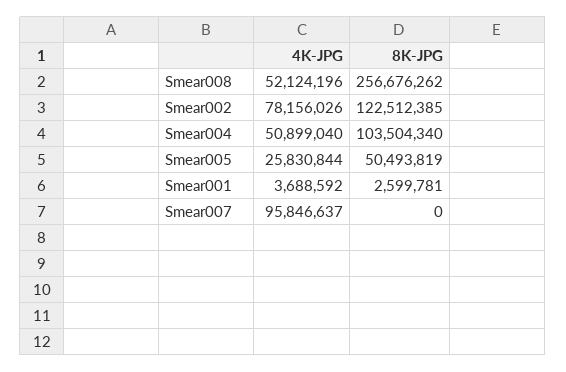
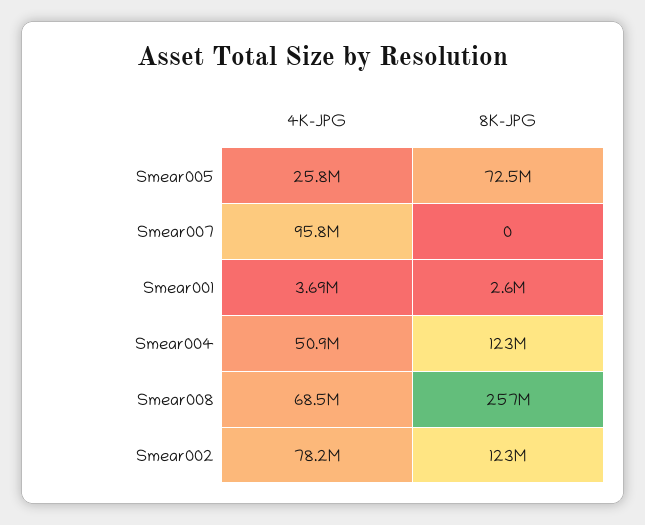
4K-JPG, Smear008: 52124196 -> 68500000
8K-JPG, Smear004: 103504340 -> 123000000
8K-JPG, Smear005: 50493819 -> 72500000

